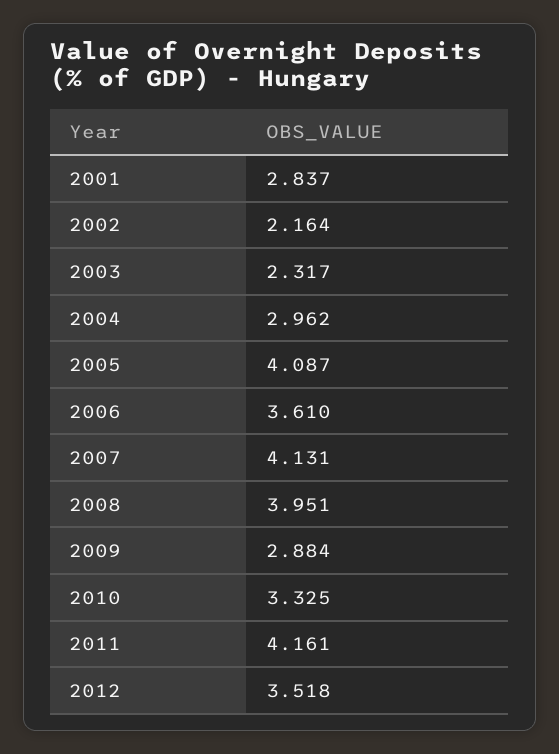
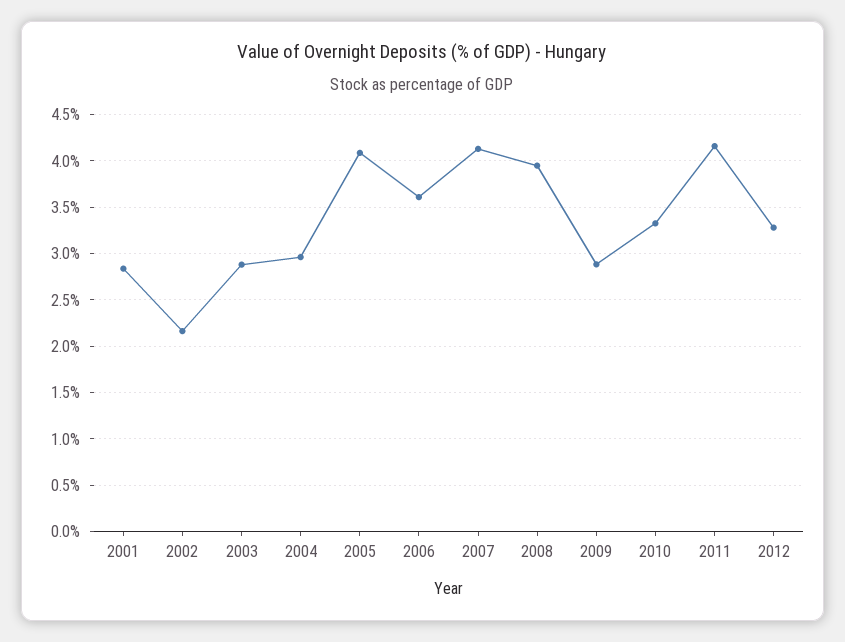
2003: 2.317 -> 2.9
2012: 3.518 -> 3.3

